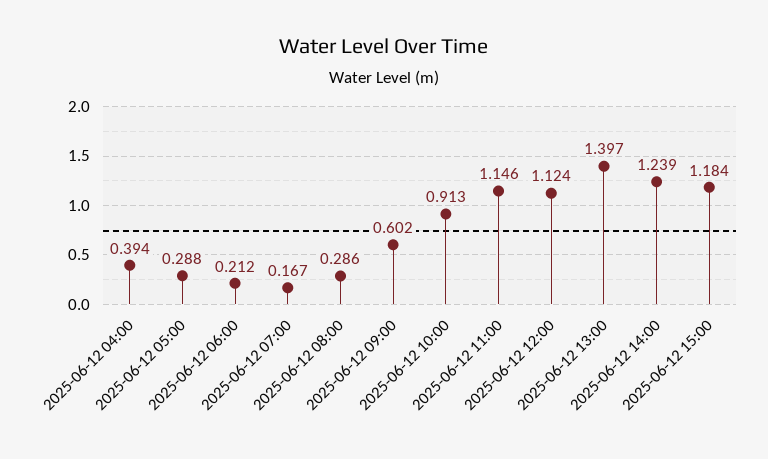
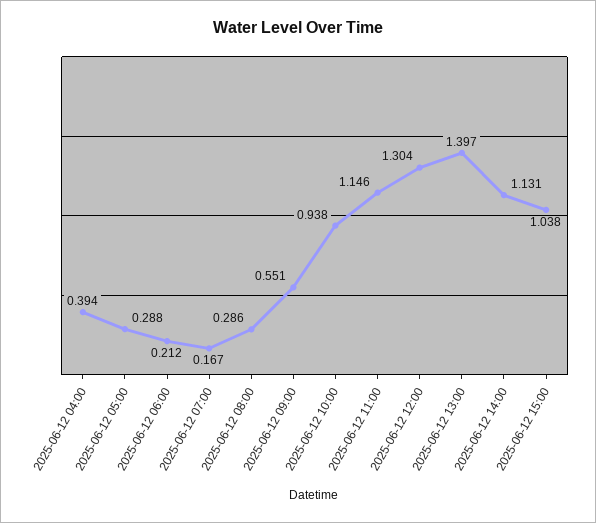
2025-06-12 09:00: 0.602 -> 0.551
2025-06-12 10:00: 0.913 -> 0.938
2025-06-12 12:00: 1.124 -> 1.304
2025-06-12 14:00: 1.239 -> 1.131
2025-06-12 15:00: 1.184 -> 1.038

